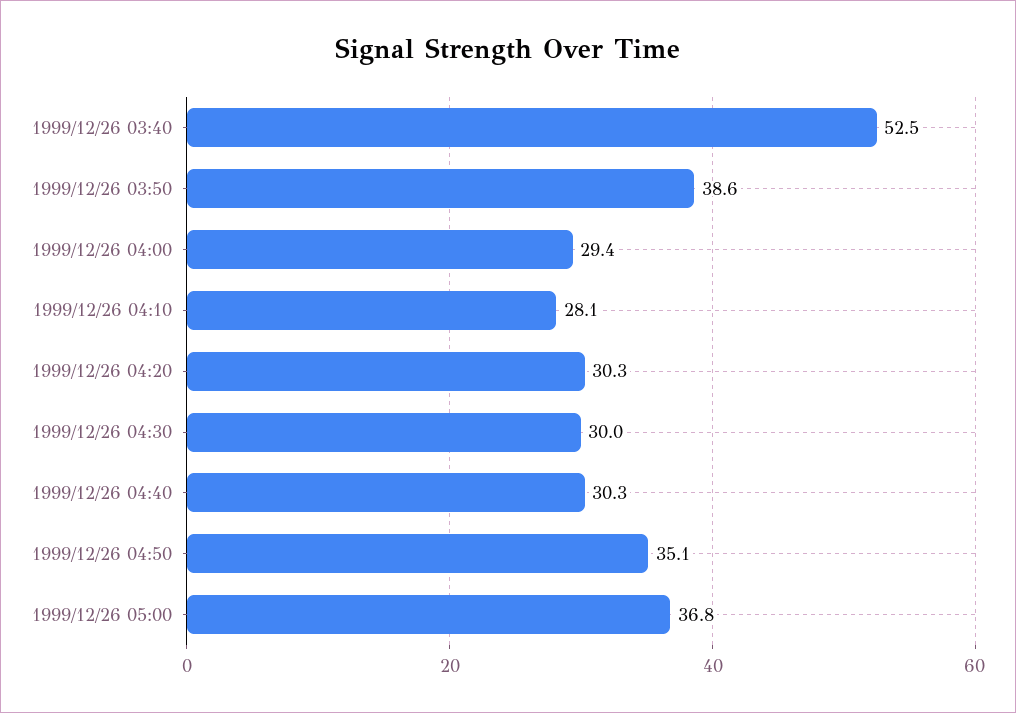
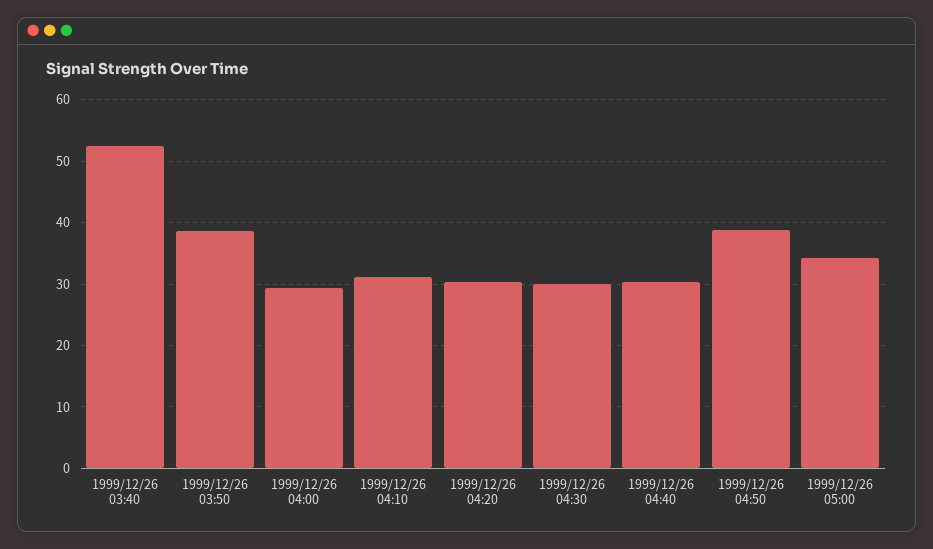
1999/12/26 04:10: 28.1 -> 31
1999/12/26 04:50: 35.1 -> 39
1999/12/26 05:00: 36.8 -> 34

